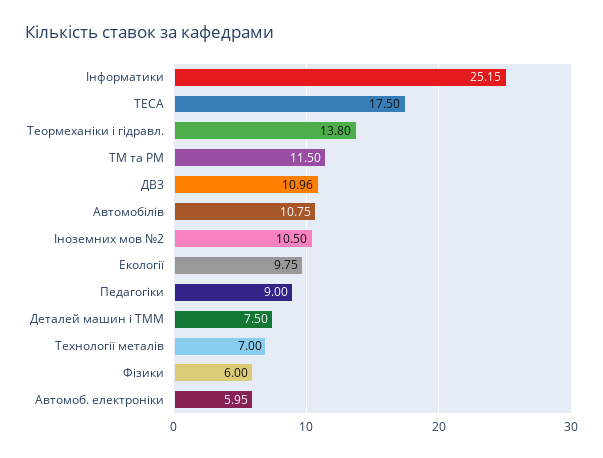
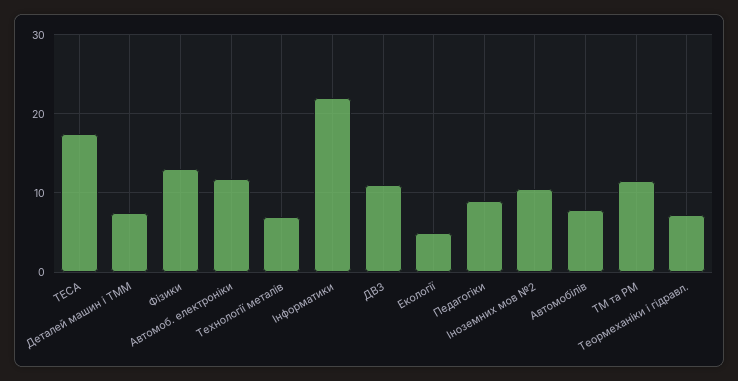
Інформатики: 25.15 -> 22
Теормеханіки і гідравл.: 13.8 -> 7
Автомобілів: 10.75 -> 8
Екології: 9.75 -> 5
Фізики: 6 -> 13
Автомоб. електроніки: 5.95 -> 12

